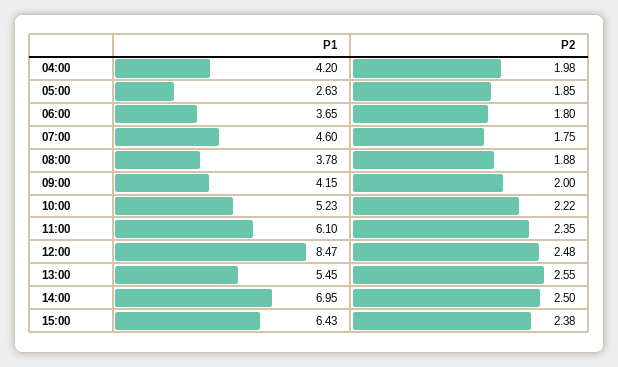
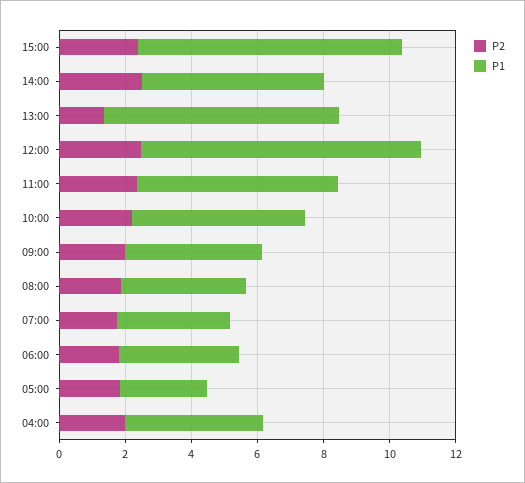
P1, 07:00: 4.6 -> 3.5
P1, 13:00: 5.45 -> 7
P2, 13:00: 2.55 -> 1.5
P1, 14:00: 6.95 -> 5.5
P1, 15:00: 6.43 -> 8

